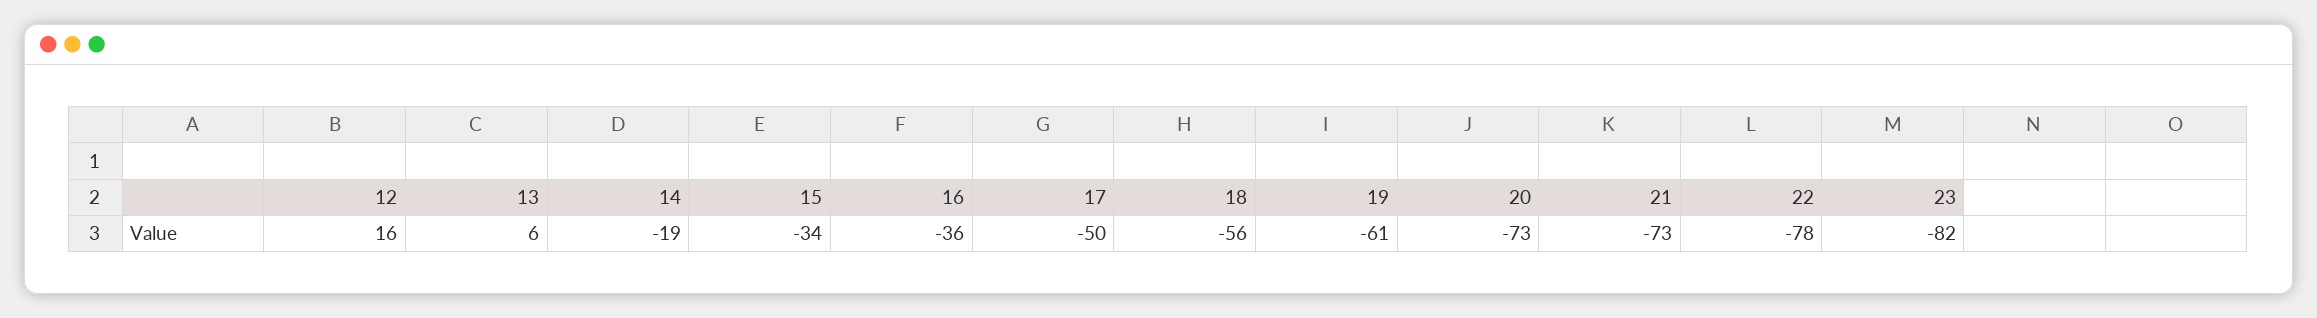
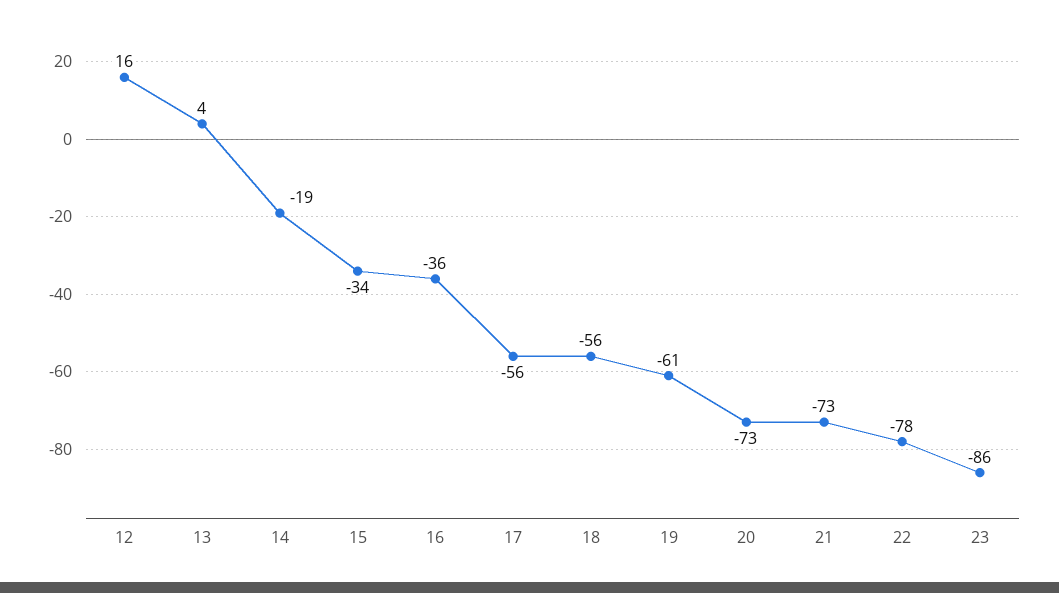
13: 6 -> 4
17: -50 -> -56
23: -82 -> -86

